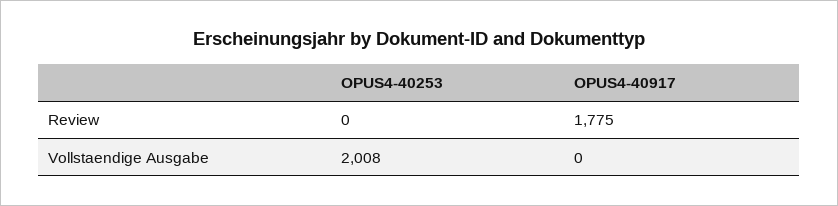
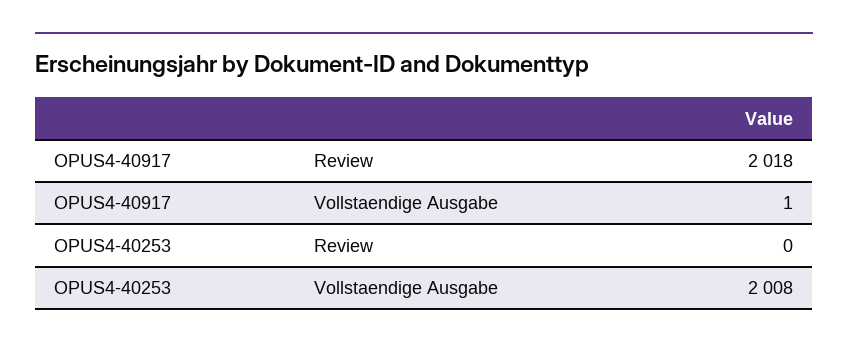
OPUS4-40917, Review: 1775 -> 2018
OPUS4-40917, Vollstaendige Ausgabe: 0 -> 1

